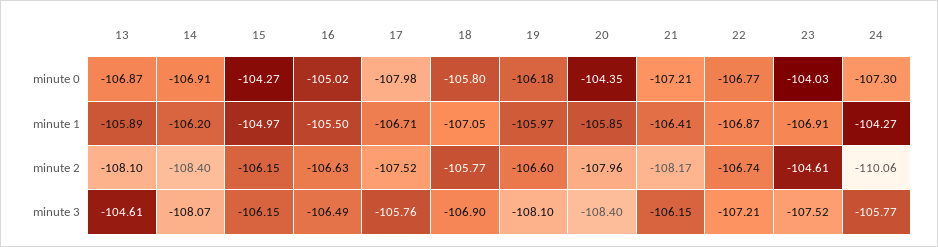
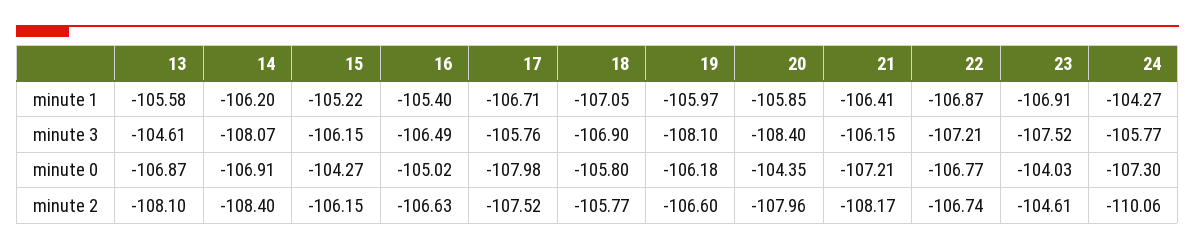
13, minute 1: -105.89 -> -105.58
15, minute 1: -104.97 -> -105.22
16, minute 1: -105.5 -> -105.4

